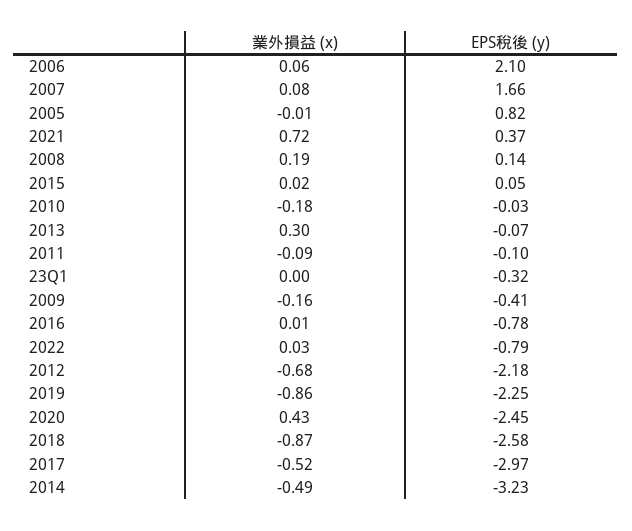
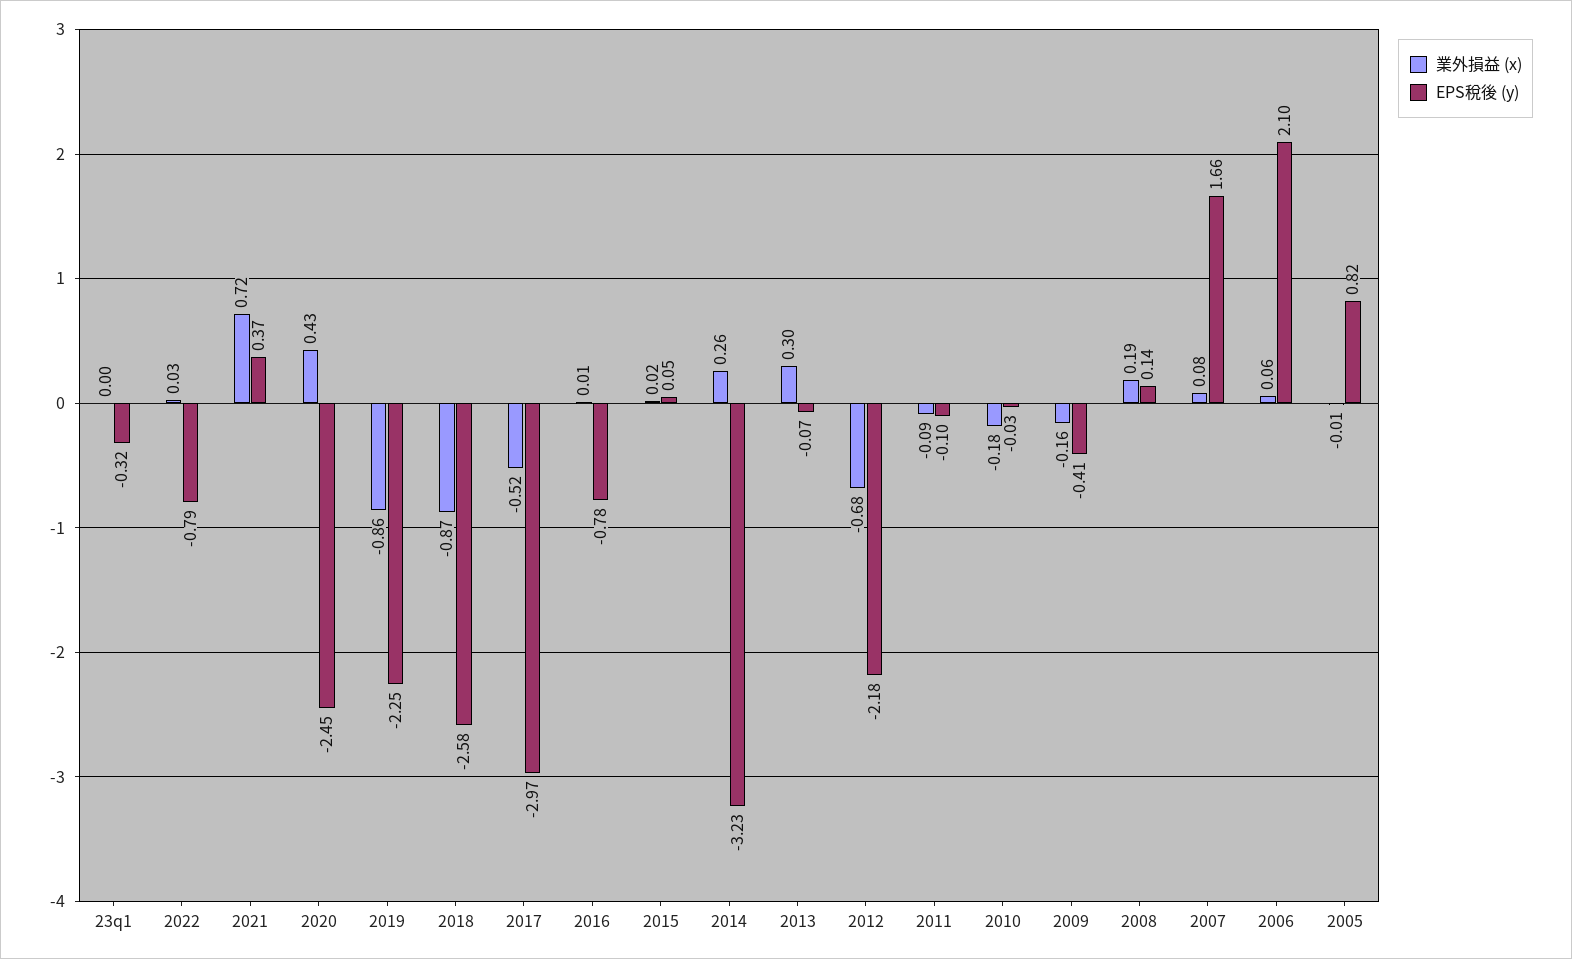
業外損益 (x), 2014: -0.49 -> 0.26

